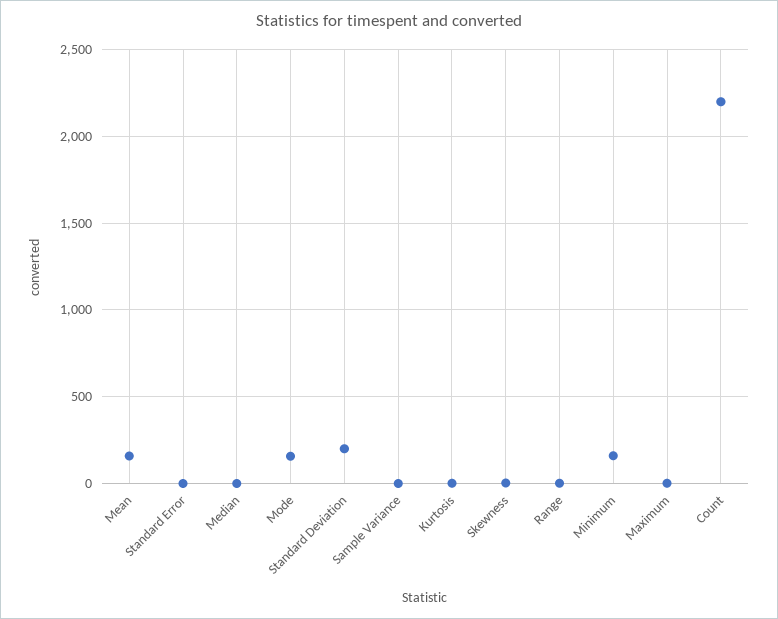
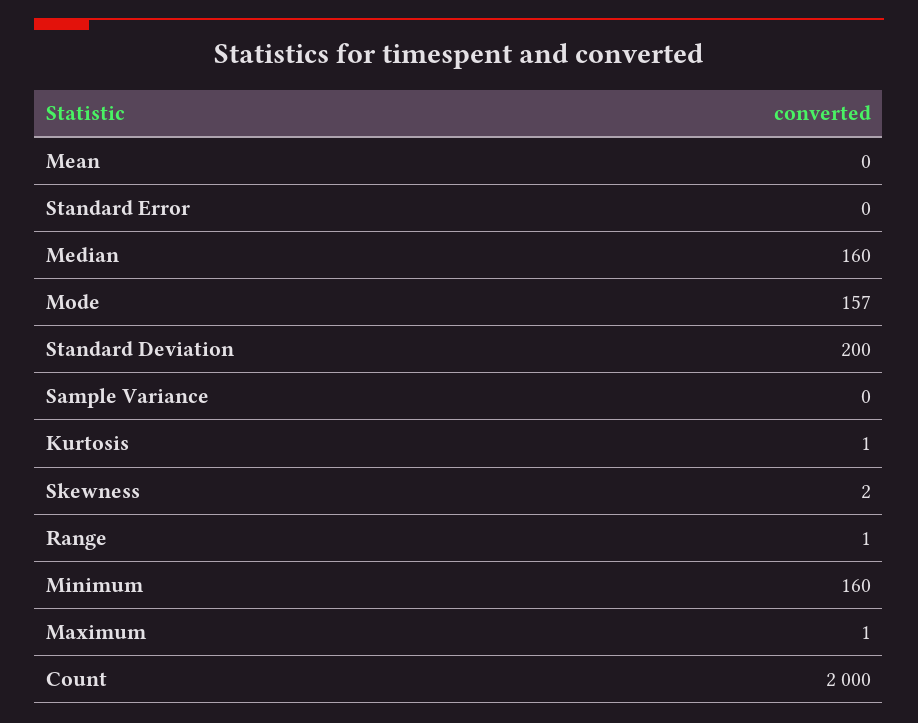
Mean: 150 -> 0
Median: 0 -> 160
Count: 2200 -> 2000

